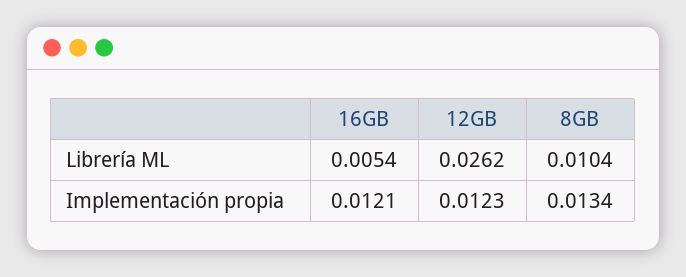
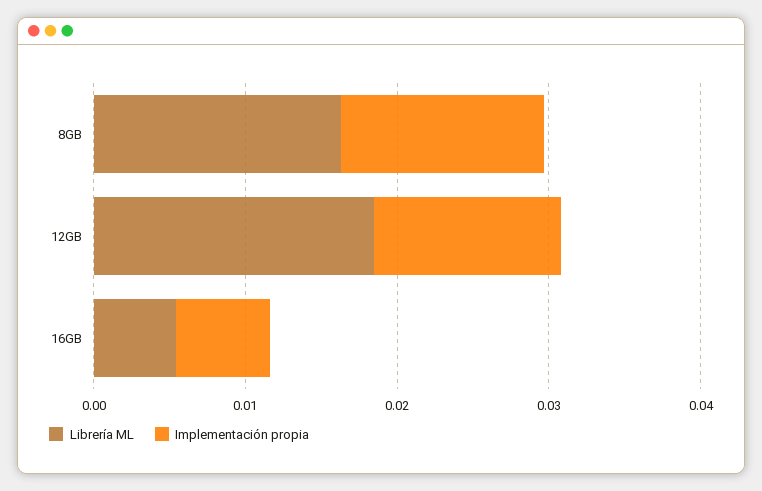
Librería ML, 12GB: 0.0262 -> 0.018
Librería ML, 8GB: 0.0104 -> 0.016
Implementación propia, 16GB: 0.0121 -> 0.006

